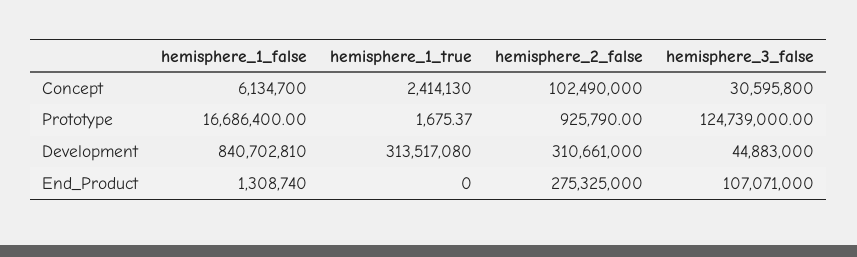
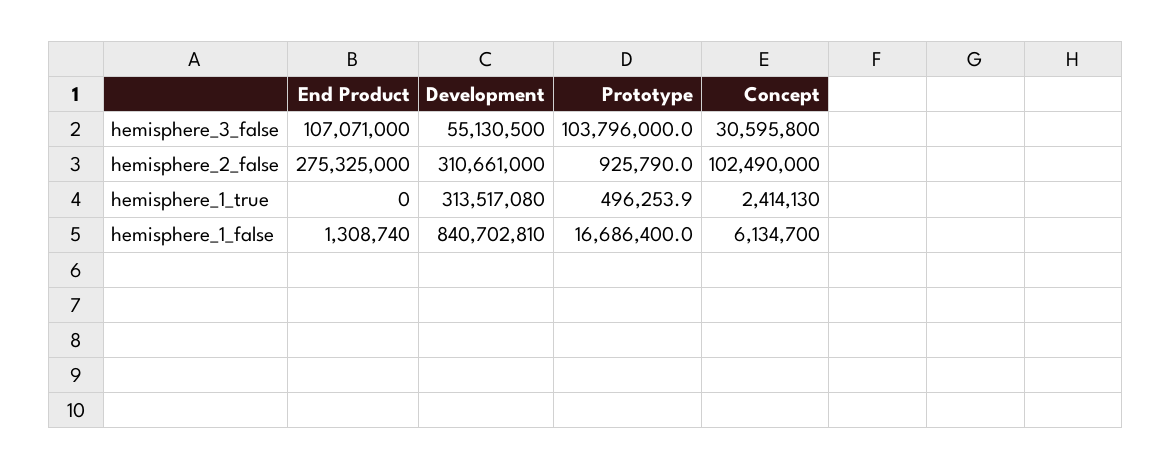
hemisphere_1_true, Prototype: 1675.37 -> 496253.9
hemisphere_3_false, Prototype: 124739000 -> 103796000
hemisphere_3_false, Development: 44883000 -> 55130500

